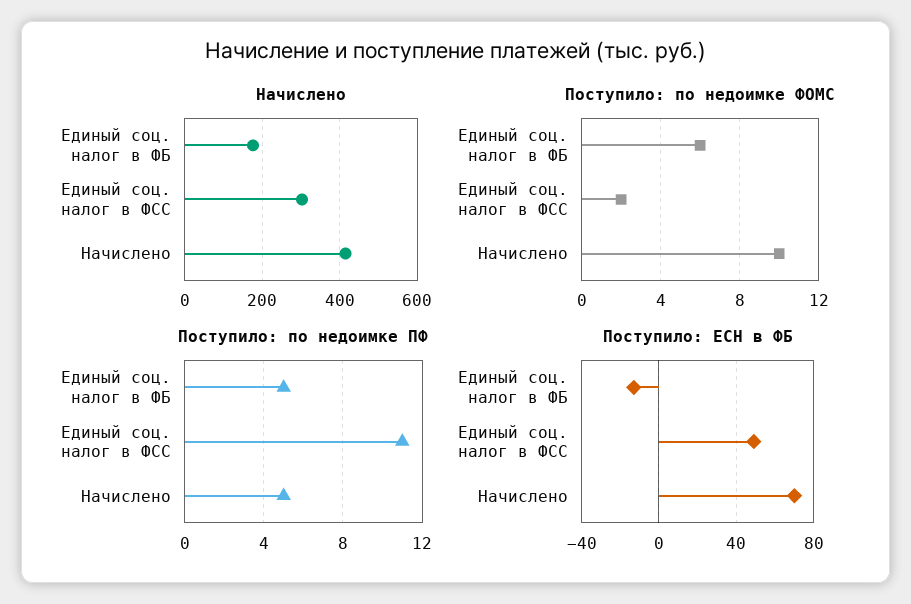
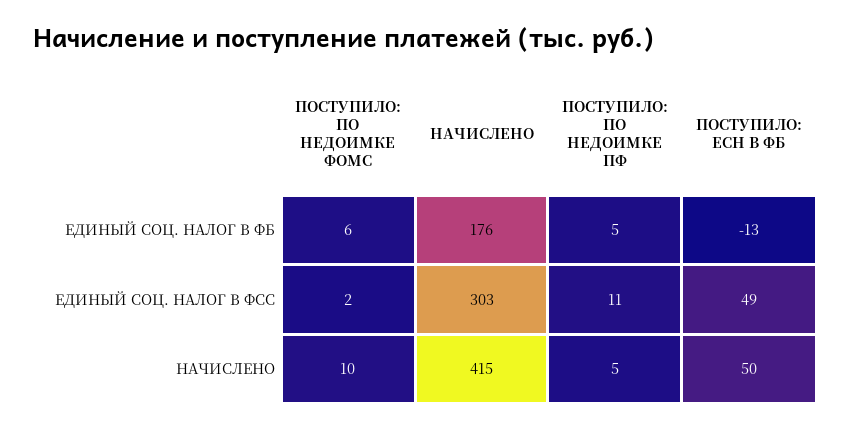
Поступило: ЕСН в ФБ, Начислено: 70 -> 50

